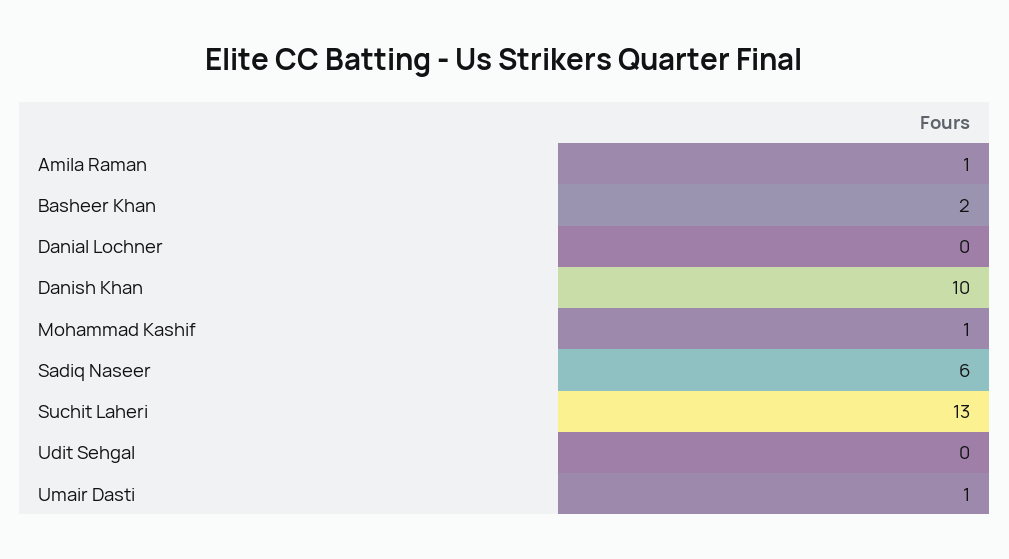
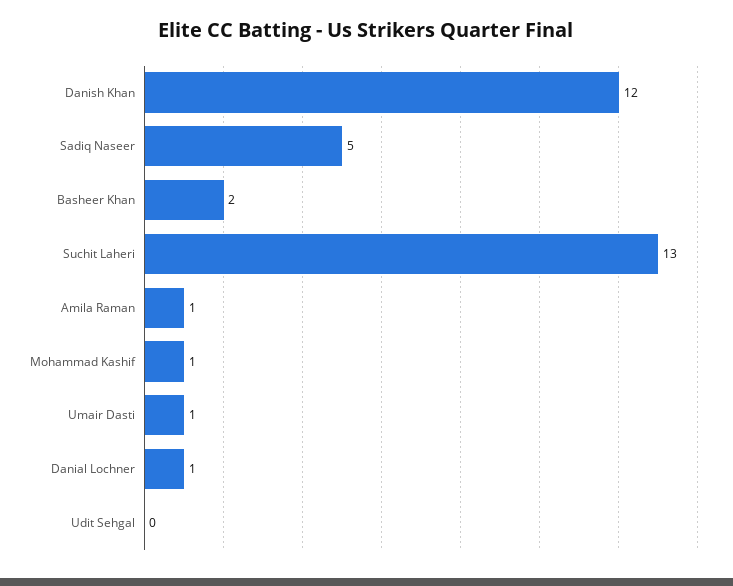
Danial Lochner: 0 -> 1
Danish Khan: 10 -> 12
Sadiq Naseer: 6 -> 5

